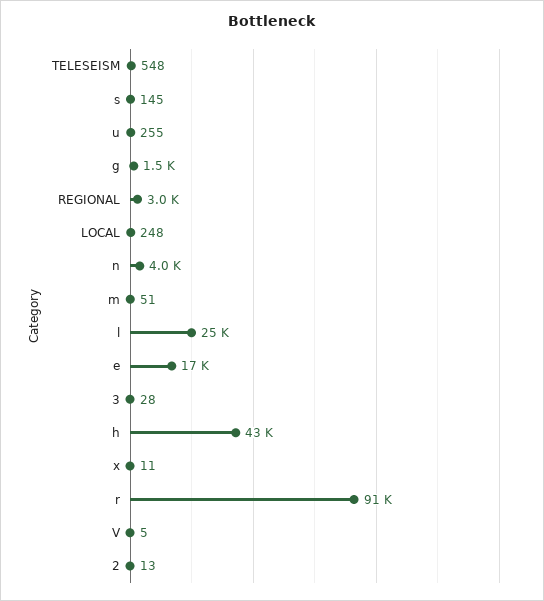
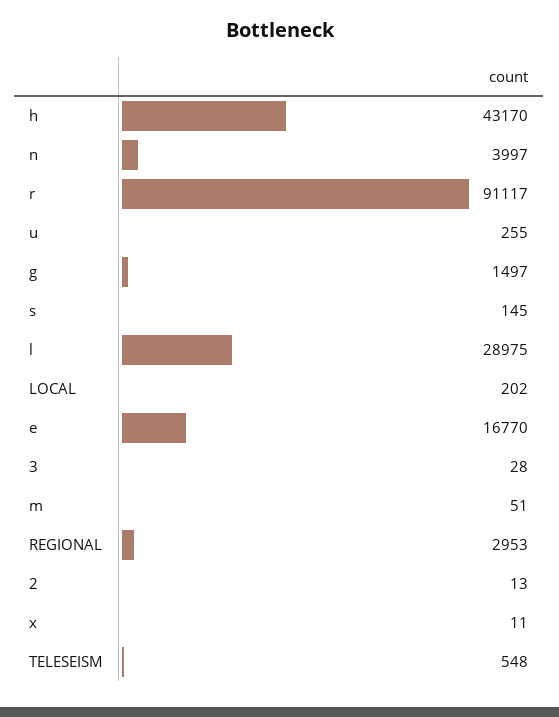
LOCAL: 248 -> 202
l: 25000 -> 28975
V: 5 -> none

